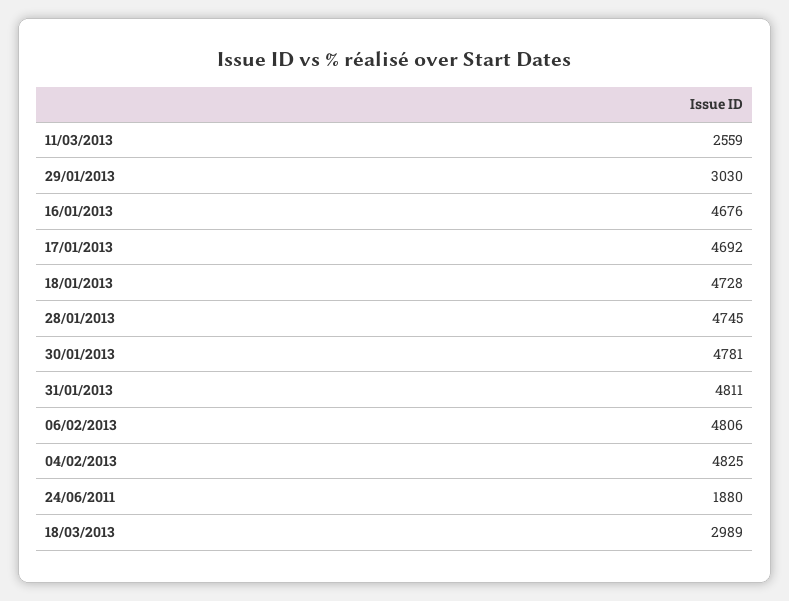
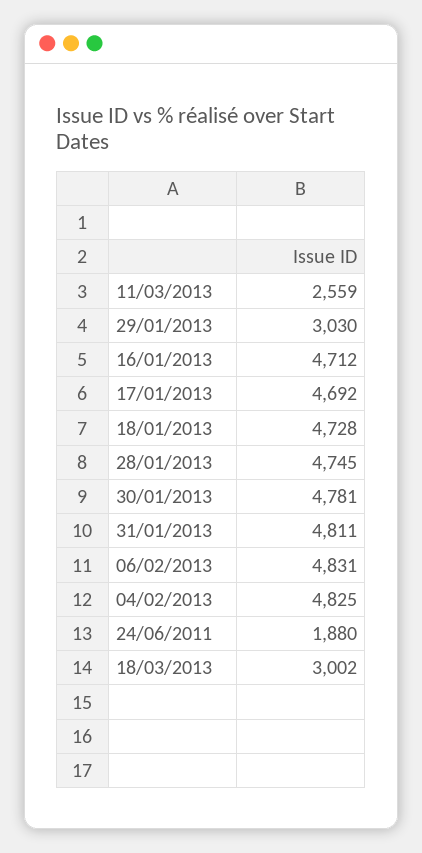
16/01/2013: 4676 -> 4712
06/02/2013: 4806 -> 4831
18/03/2013: 2989 -> 3002

